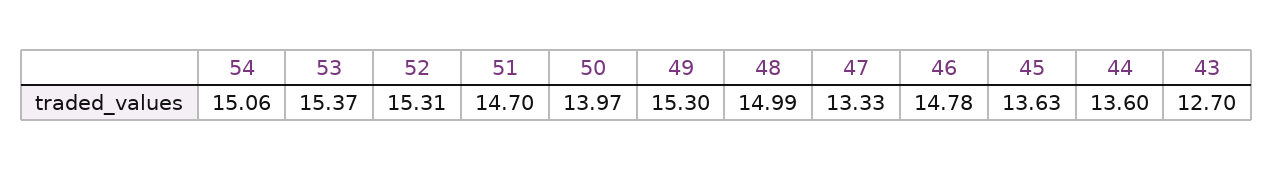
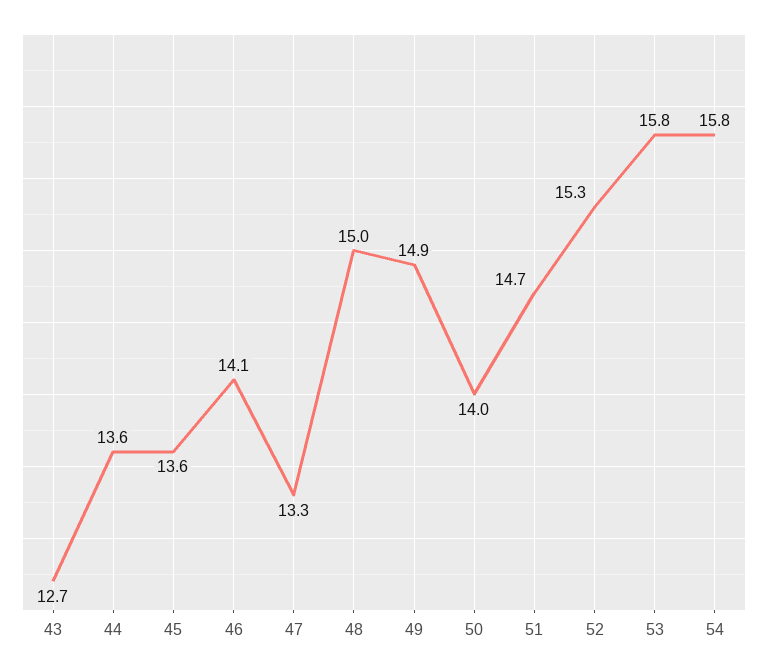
54: 15.06 -> 15.8
53: 15.37 -> 15.8
49: 15.3 -> 14.9
46: 14.78 -> 14.1

